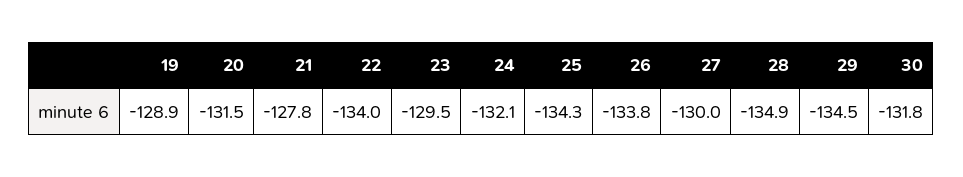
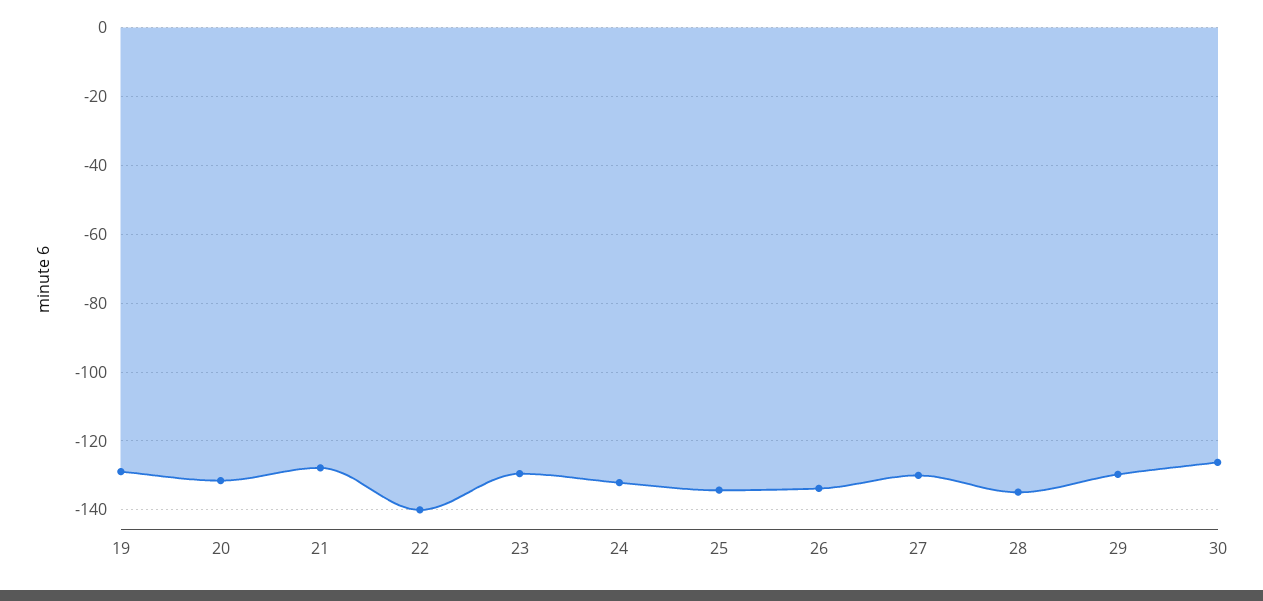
22: -134 -> -140
29: -134.5 -> -130
30: -131.8 -> -126

